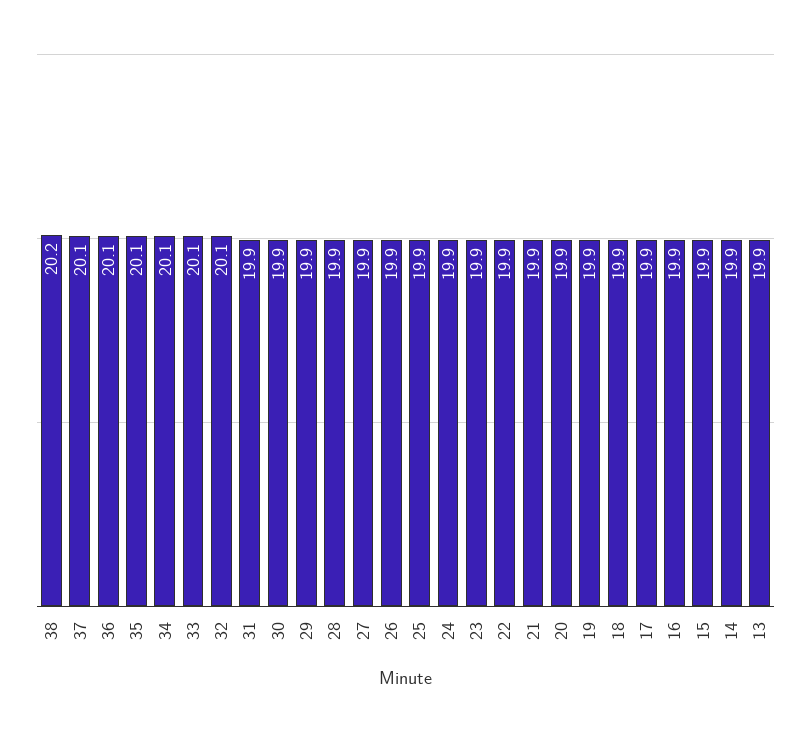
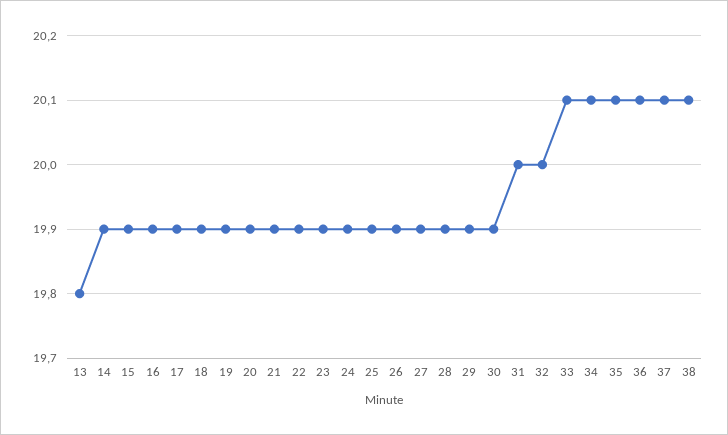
38: 20.2 -> 20.1
32: 20.1 -> 20
31: 19.9 -> 20
13: 19.9 -> 19.8

